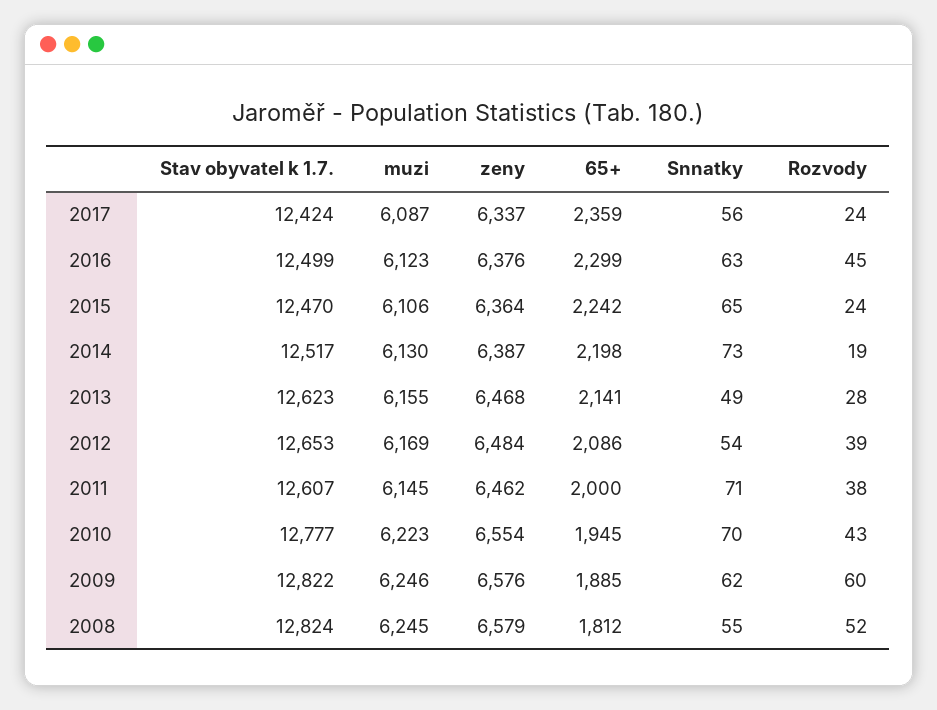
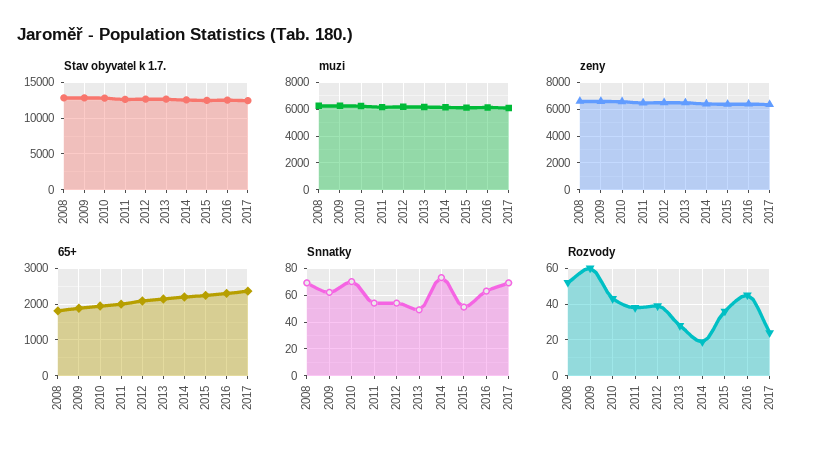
Snnatky, 2017: 56 -> 70
Snnatky, 2015: 65 -> 50
Rozvody, 2015: 24 -> 35
Snnatky, 2011: 71 -> 55
Snnatky, 2008: 55 -> 70

